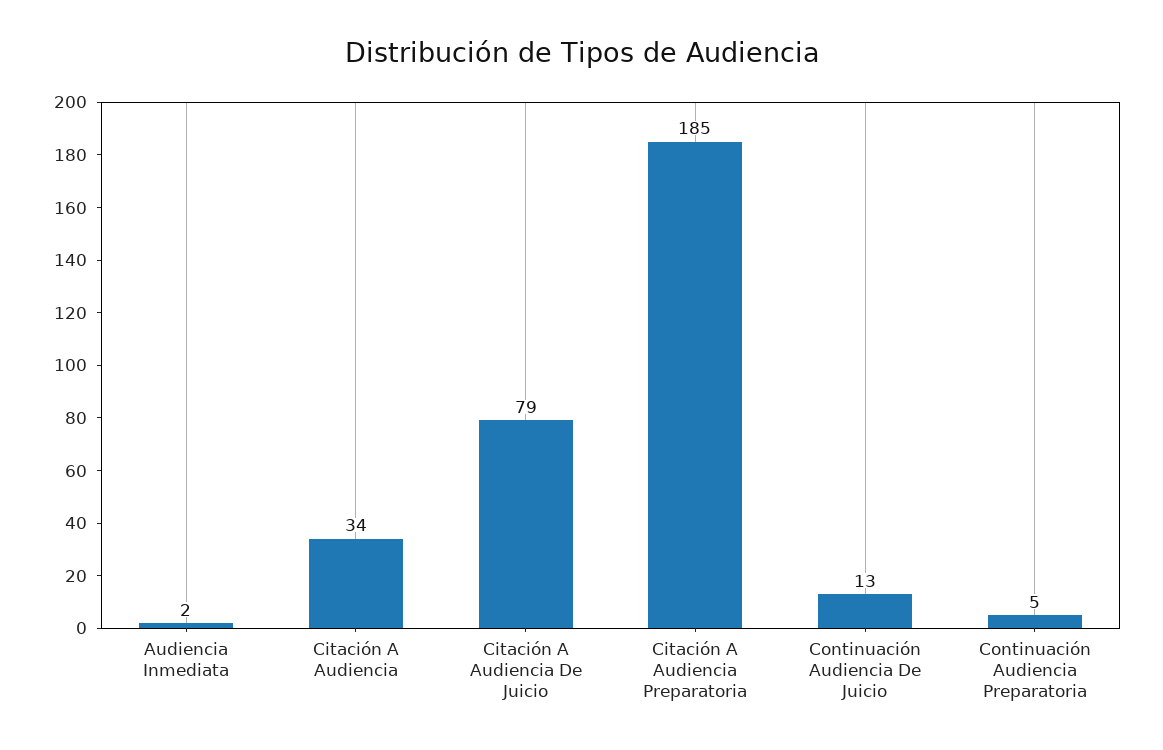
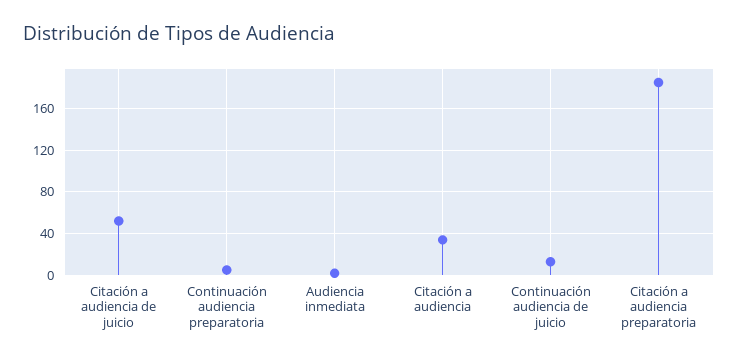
Citación A Audiencia De Juicio: 79 -> 50

